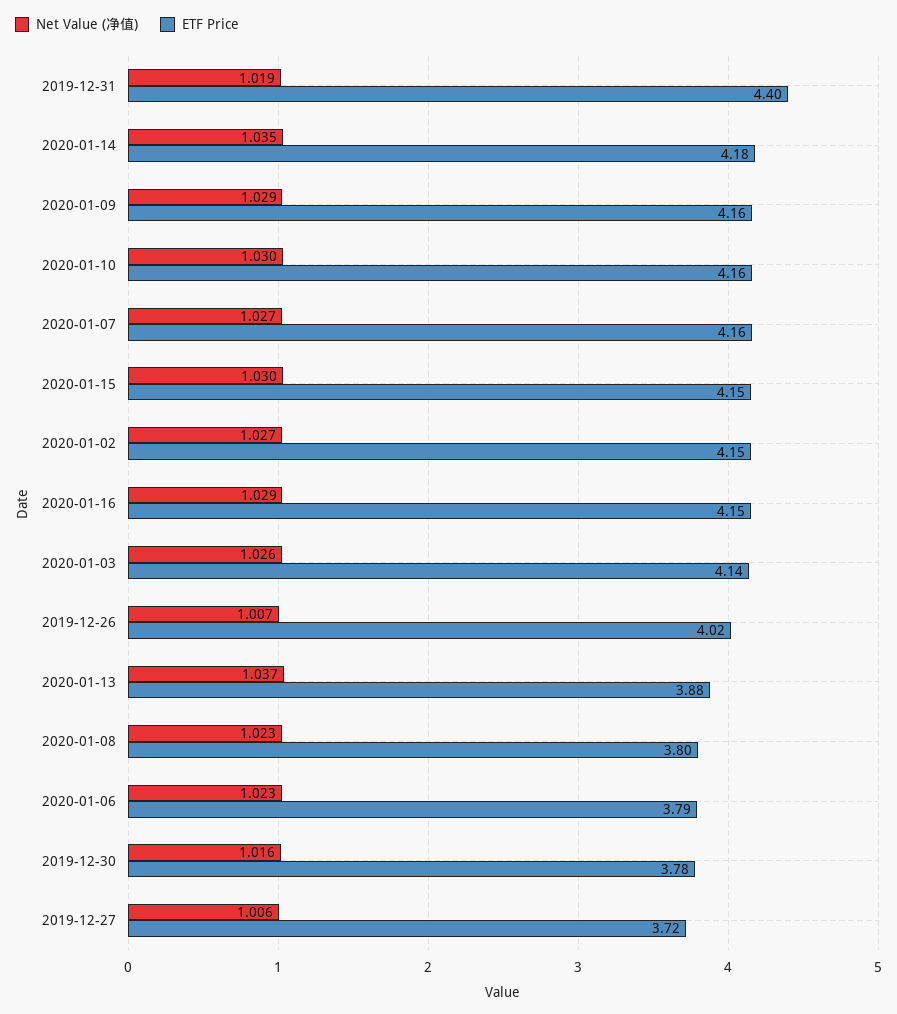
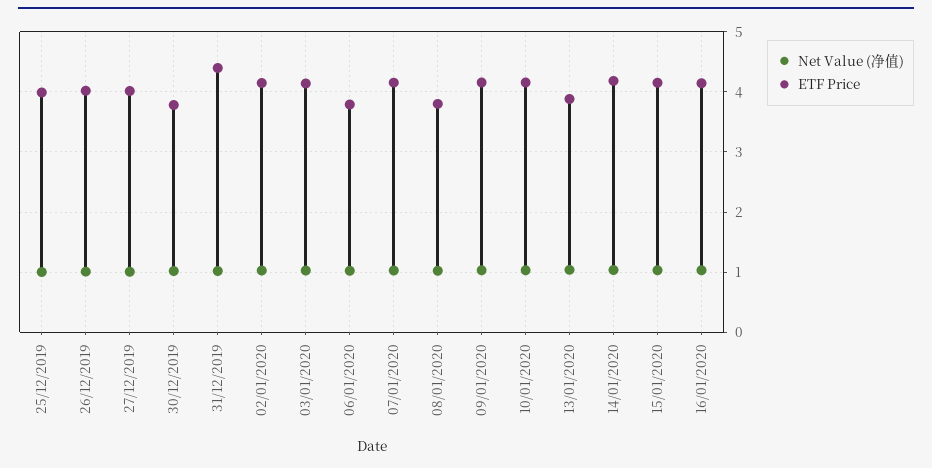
ETF Price, 2019-12-27: 3.72 -> 4
Net Value (净值), 25/12/2019: none -> 1
ETF Price, 25/12/2019: none -> 4

